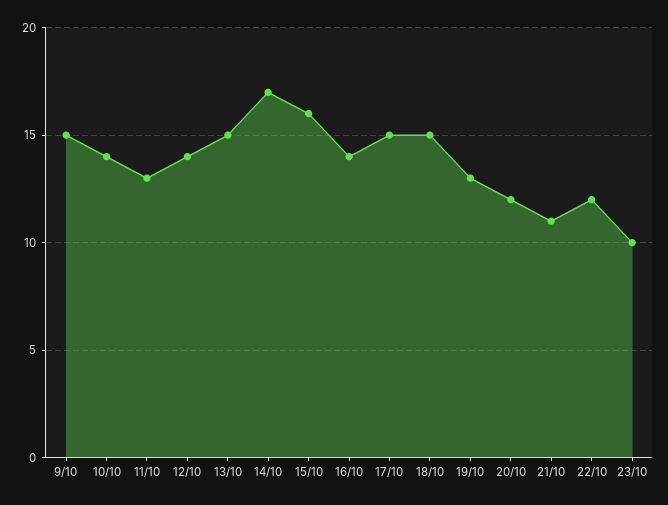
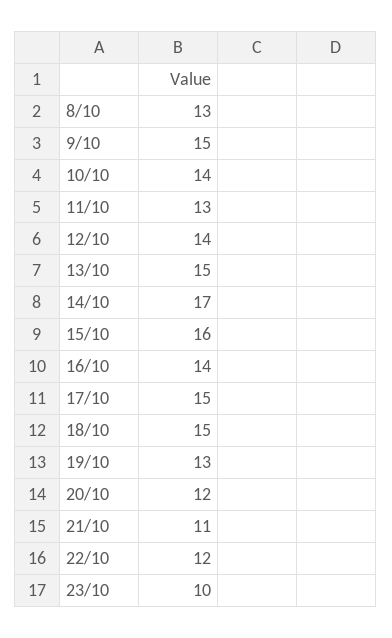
8/10: none -> 13

